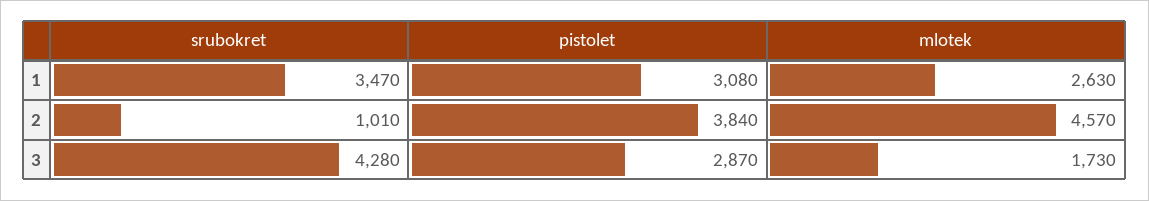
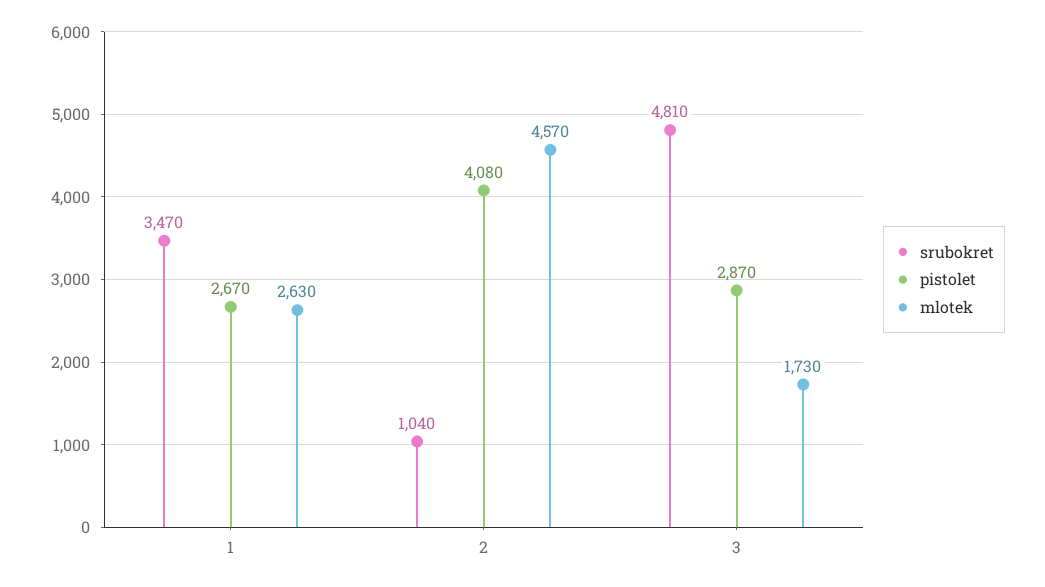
pistolet, 1: 3080 -> 2670
srubokret, 2: 1010 -> 1040
pistolet, 2: 3840 -> 4080
srubokret, 3: 4280 -> 4810

